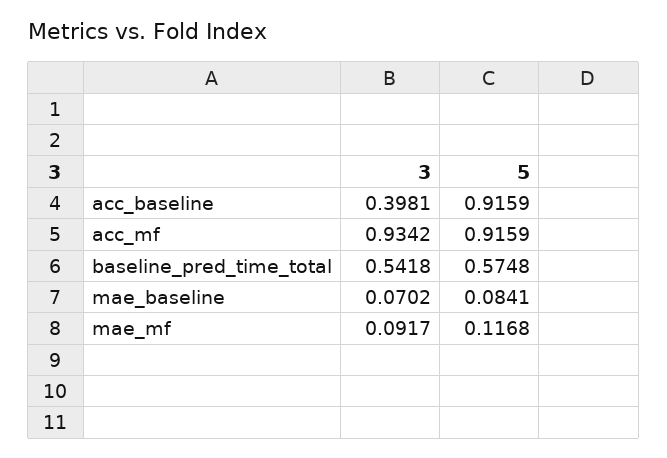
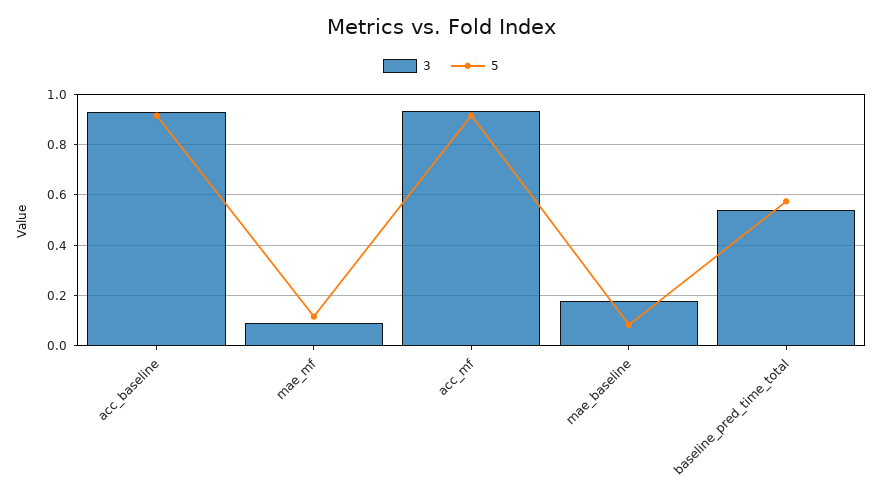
3, acc_baseline: 0.3981 -> 0.925
3, mae_baseline: 0.0702 -> 0.175

